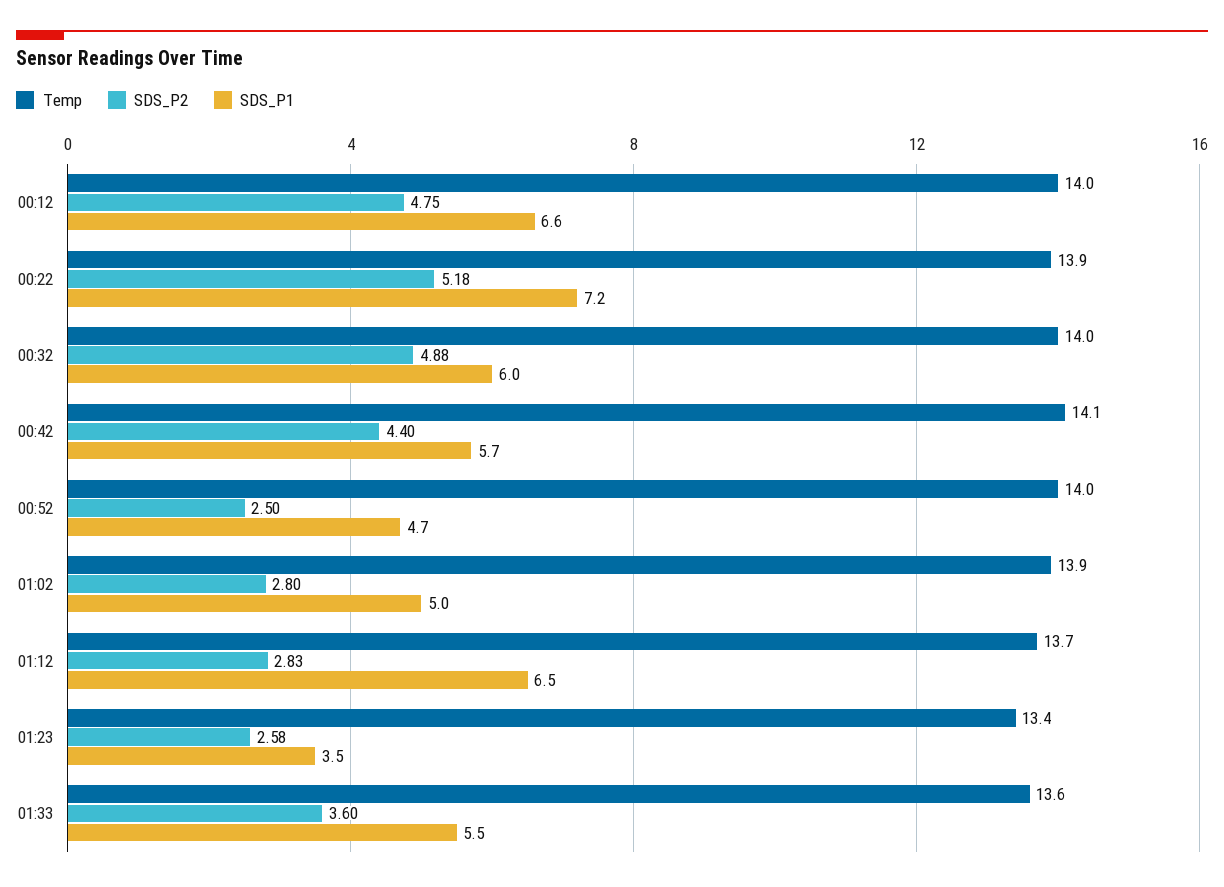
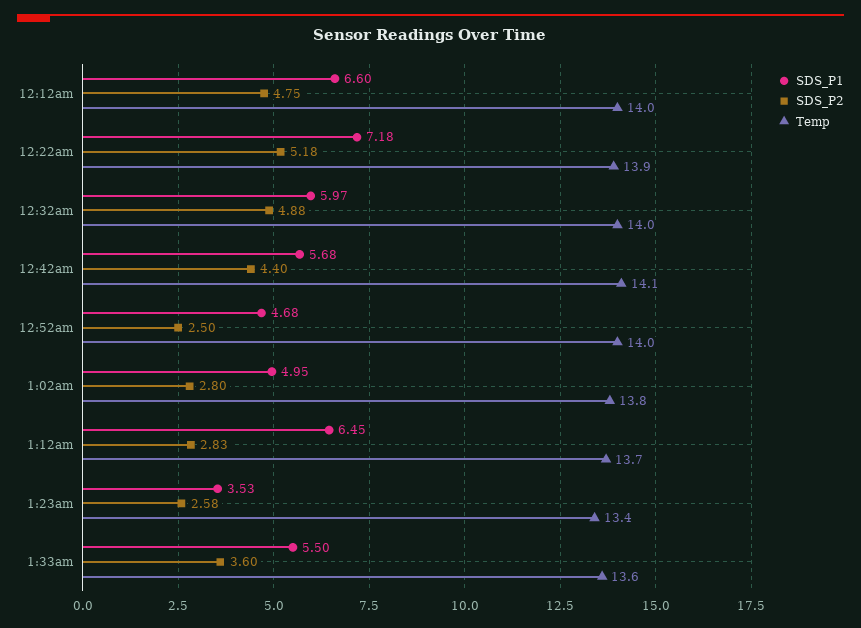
Temp, 01:02: 13.9 -> 13.8

